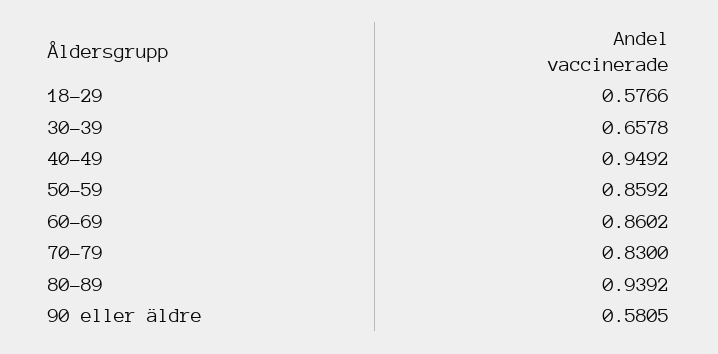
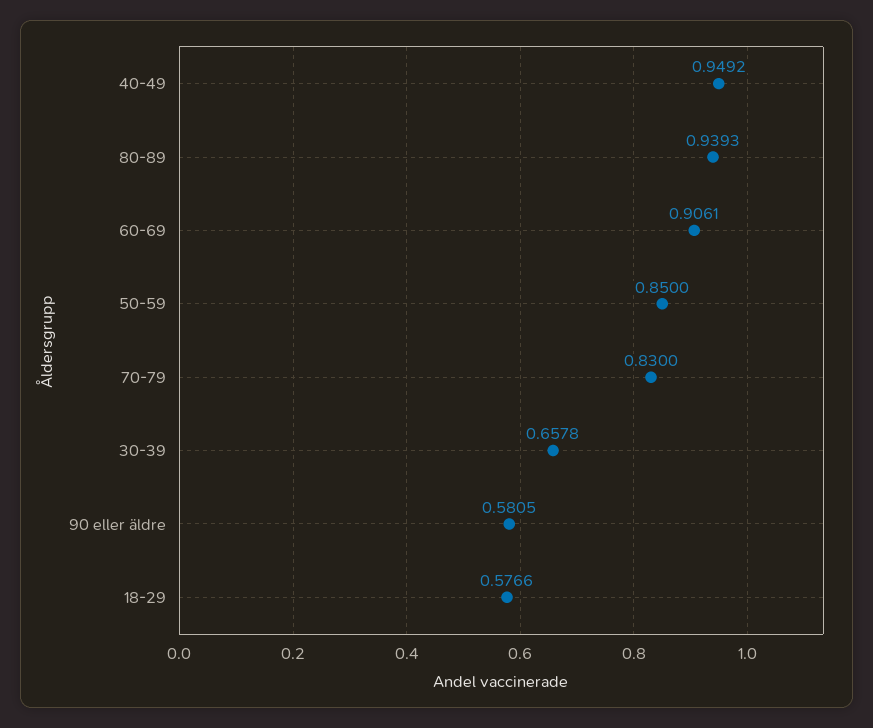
50-59: 0.8592 -> 0.85
60-69: 0.8602 -> 0.9061
80-89: 0.9392 -> 0.9393

